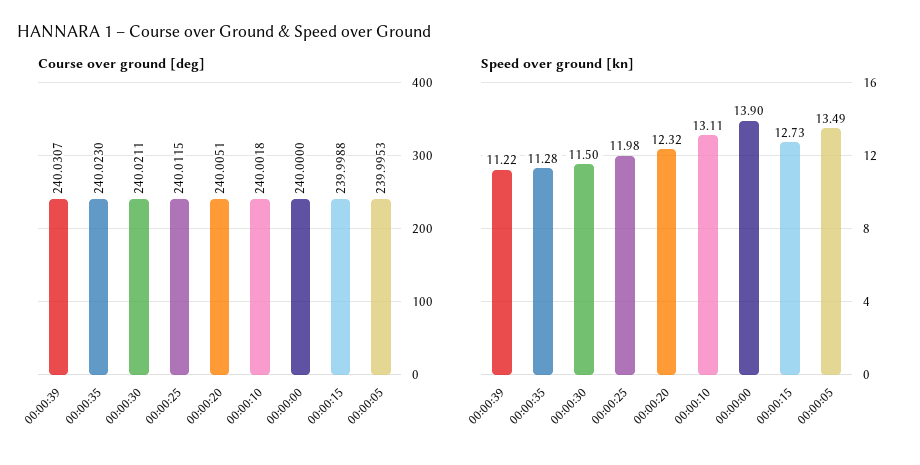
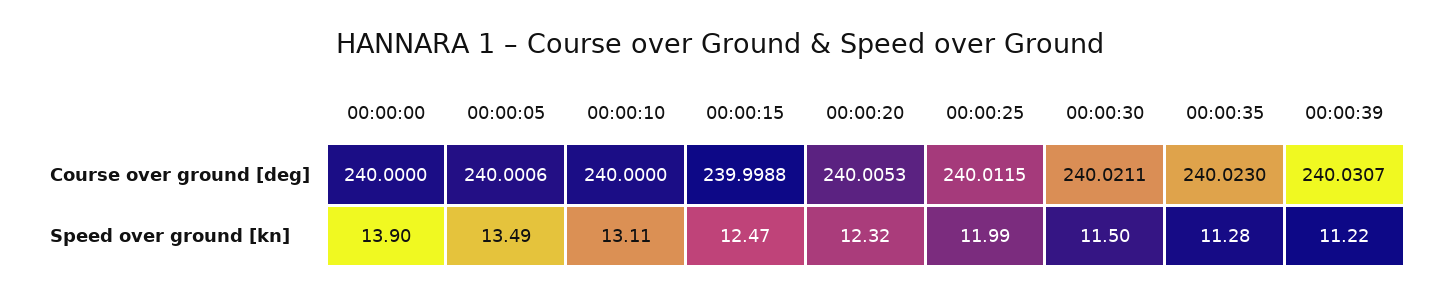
Course over ground [deg], 00:00:20: 240.0051 -> 240.0053
Course over ground [deg], 00:00:10: 240.0018 -> 240
Course over ground [deg], 00:00:05: 239.9953 -> 240.0006
Speed over ground [kn], 00:00:25: 11.98 -> 11.99
Speed over ground [kn], 00:00:15: 12.73 -> 12.47

